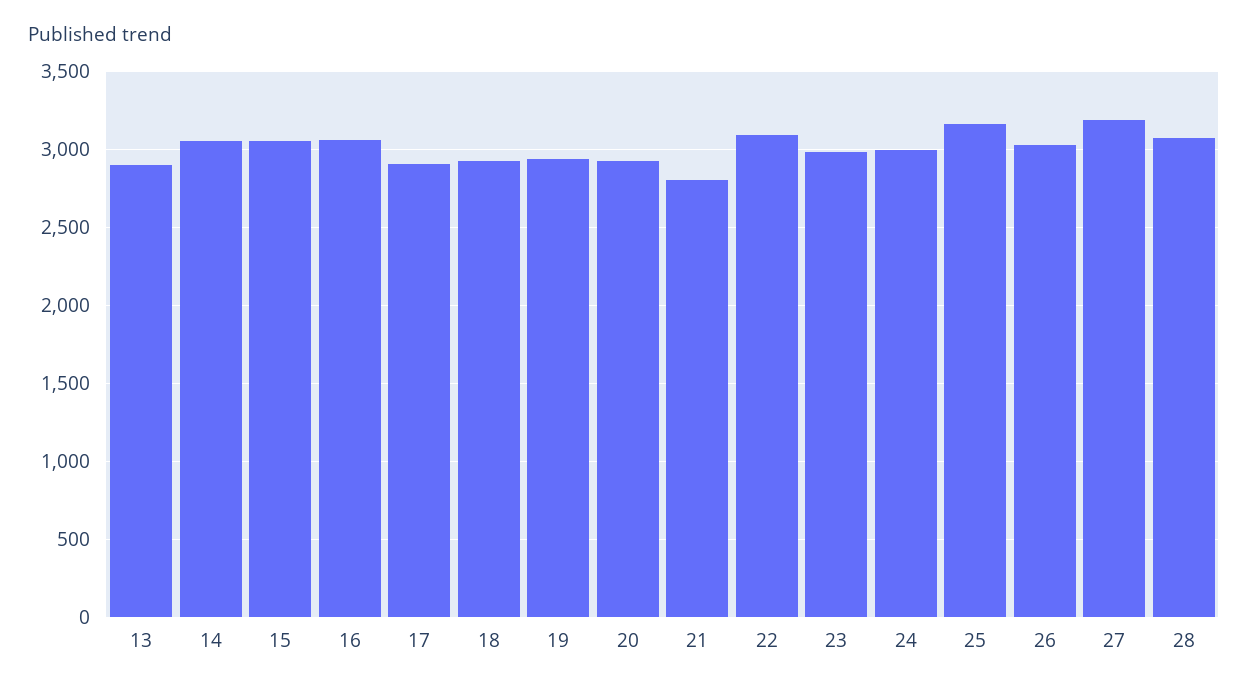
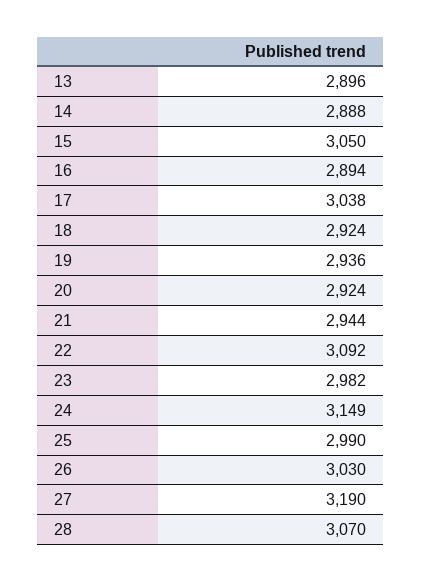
14: 3050 -> 2888
16: 3050 -> 2894
17: 2900 -> 3038
21: 2800 -> 2944
24: 3000 -> 3149
25: 3150 -> 2990

